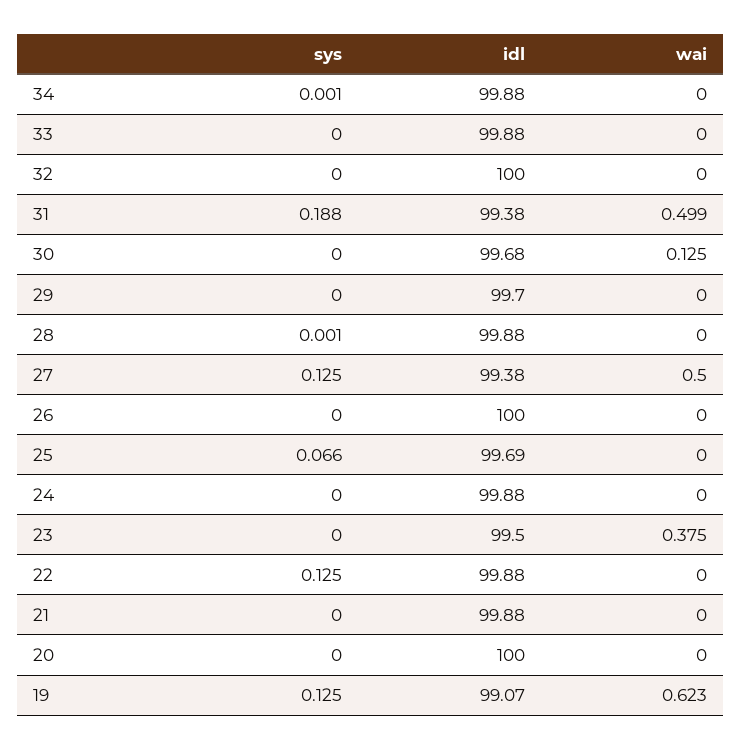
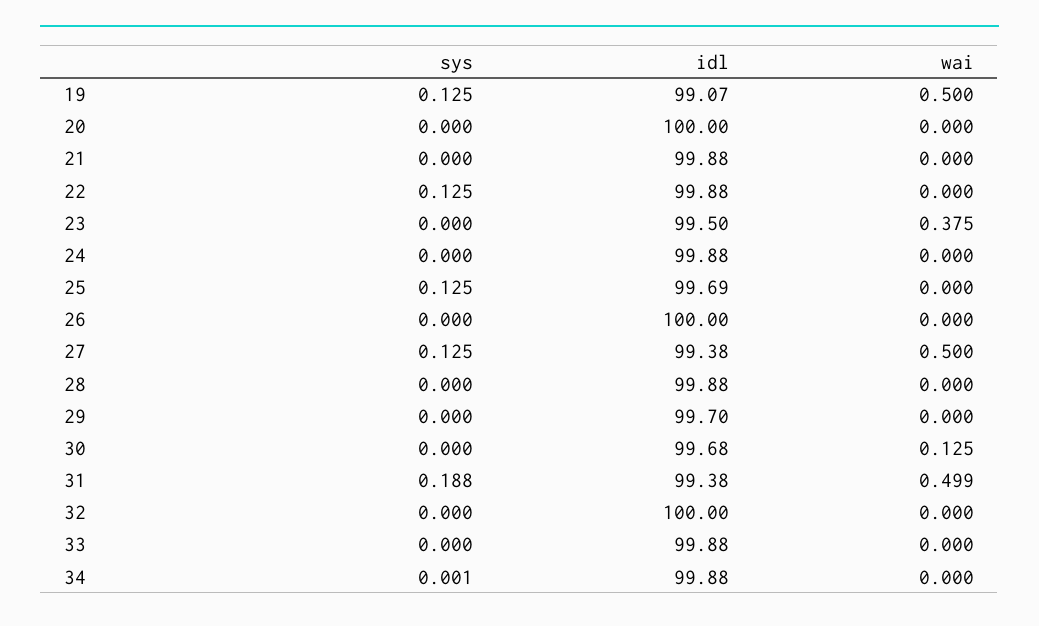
sys, 28: 0.001 -> 0
sys, 25: 0.066 -> 0.125
wai, 19: 0.623 -> 0.5

